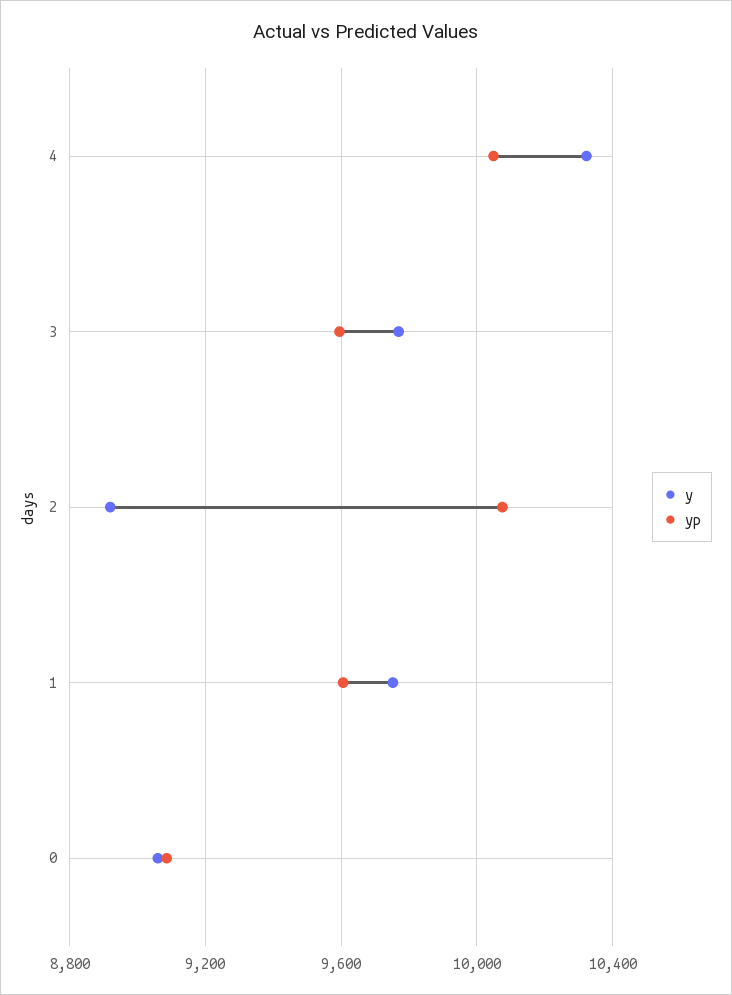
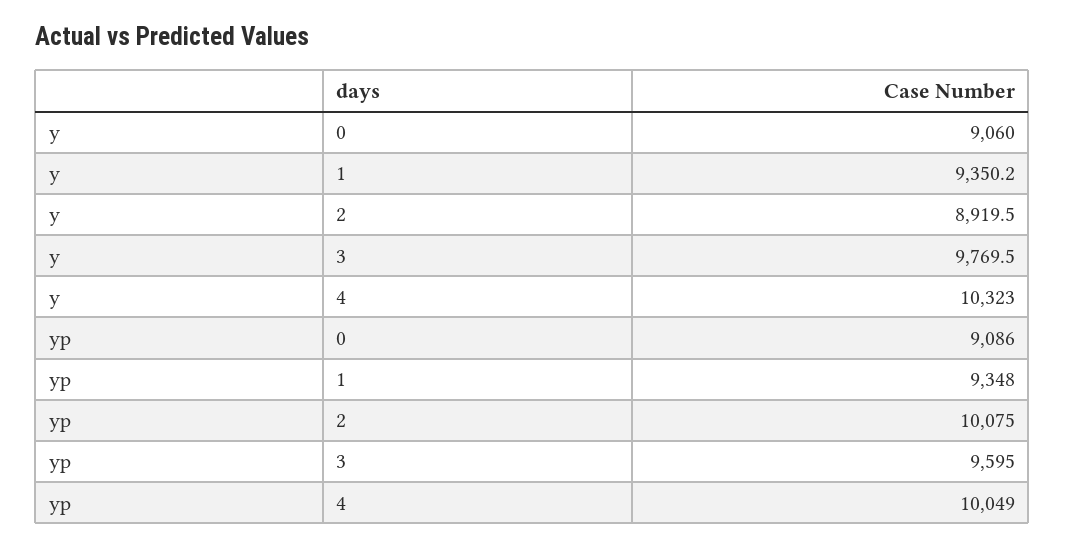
y, 1: 9750 -> 9350.2
yp, 1: 9600 -> 9348

